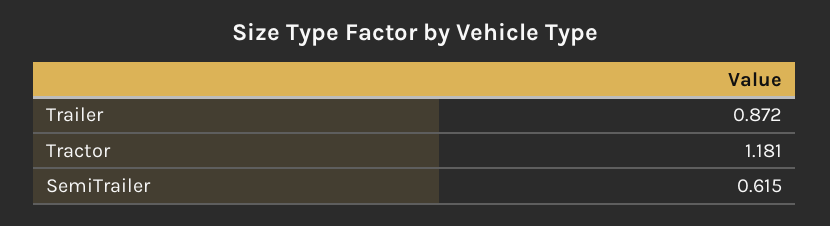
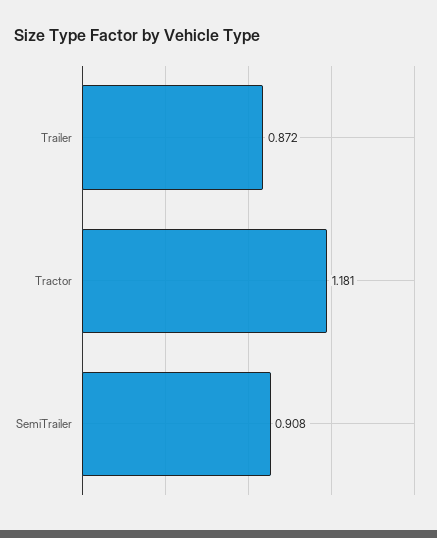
SemiTrailer: 0.615 -> 0.908

